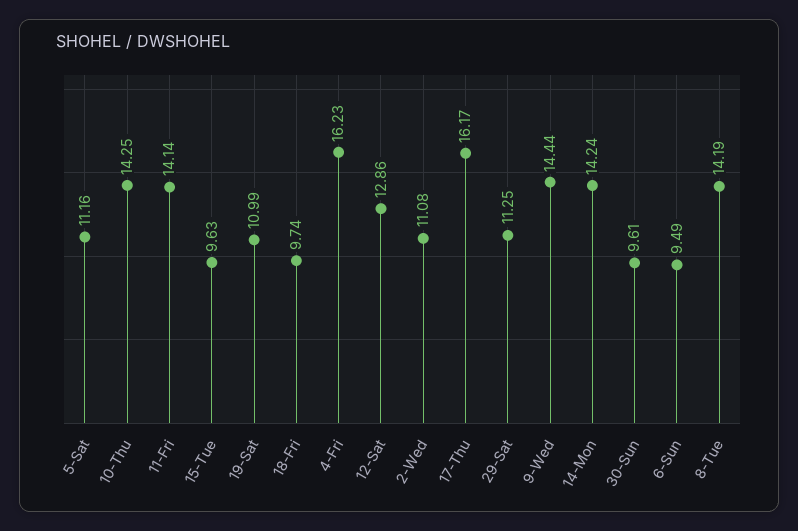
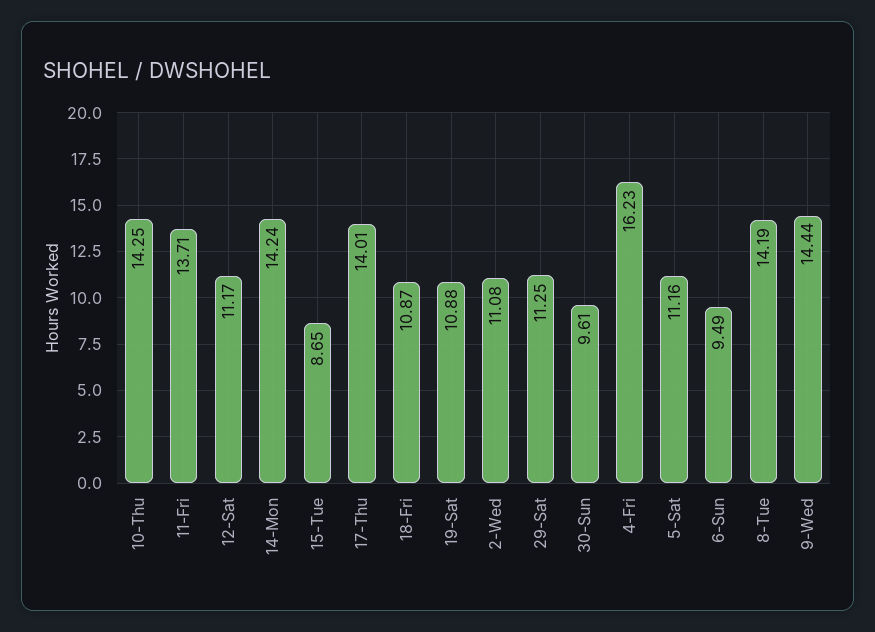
11-Fri: 14.14 -> 13.71
15-Tue: 9.63 -> 8.65
19-Sat: 10.99 -> 10.88
18-Fri: 9.74 -> 10.87
12-Sat: 12.86 -> 11.17
17-Thu: 16.17 -> 14.01

